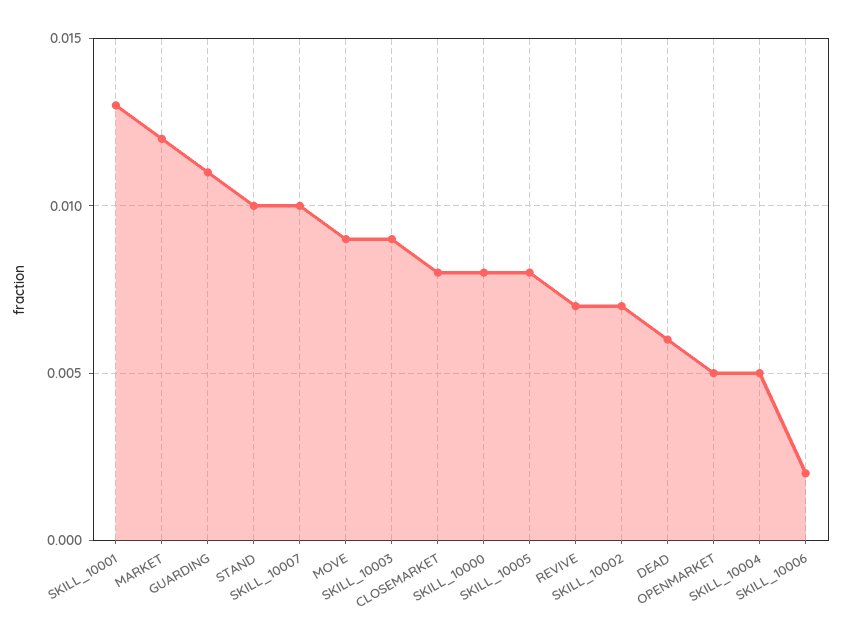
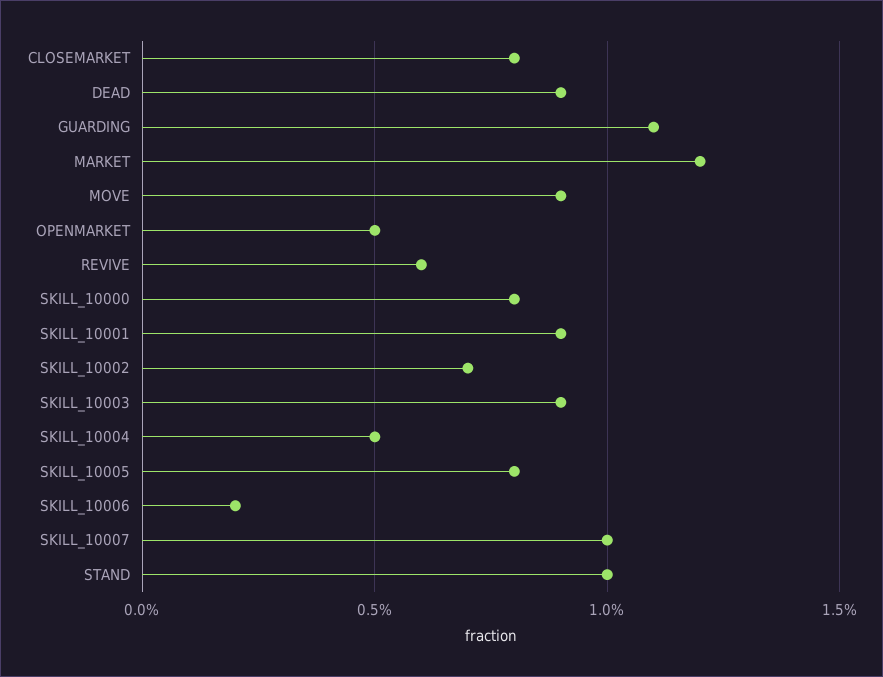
SKILL_10001: 0.013 -> 0.009
REVIVE: 0.007 -> 0.006
DEAD: 0.006 -> 0.009

